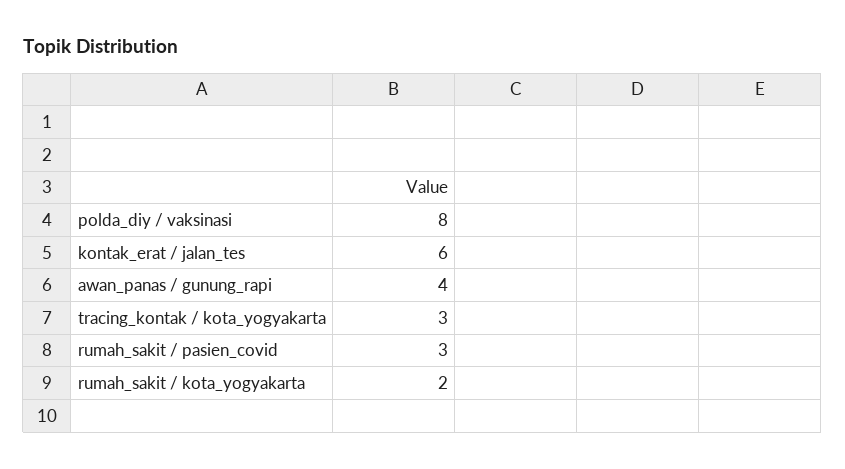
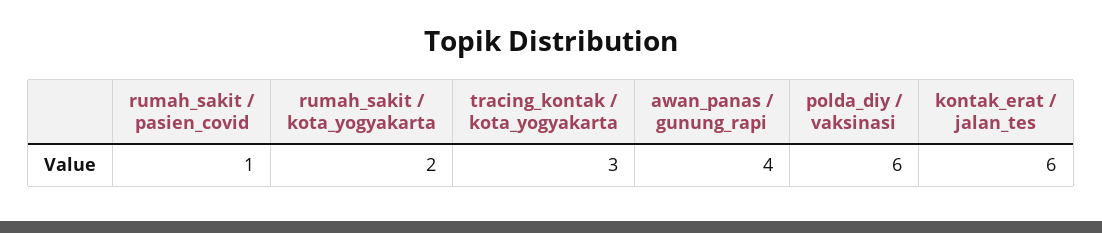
polda_diy / vaksinasi: 8 -> 6
rumah_sakit / pasien_covid: 3 -> 1

